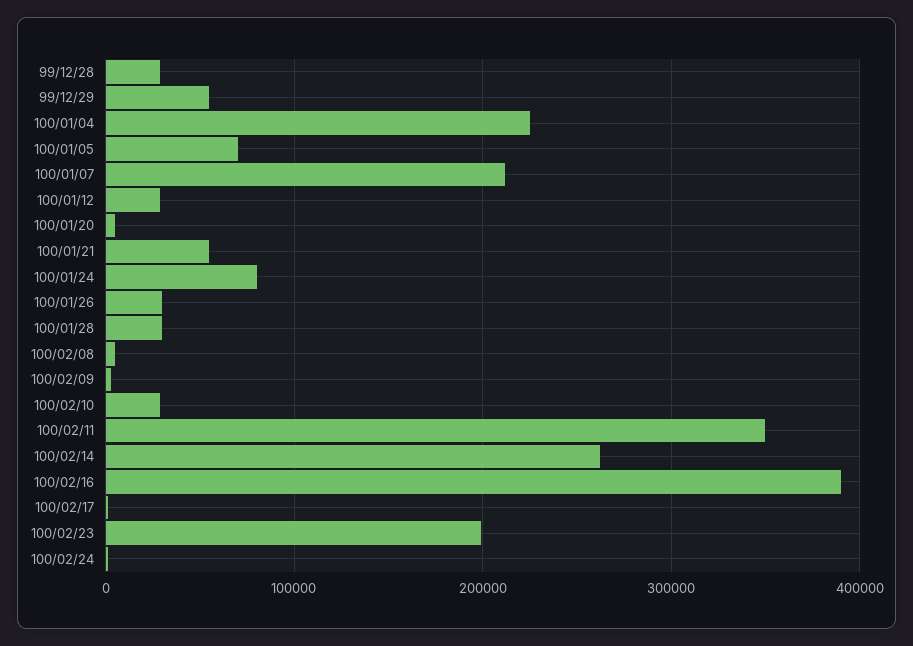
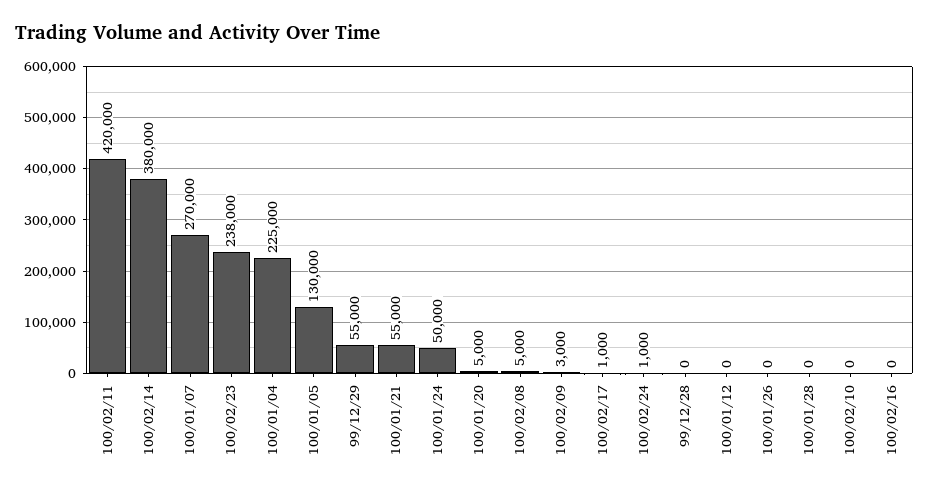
99/12/28: 30000 -> 0
100/01/05: 70000 -> 130000
100/01/07: 210000 -> 270000
100/01/12: 30000 -> 0
100/01/24: 80000 -> 50000
100/01/26: 30000 -> 0
100/01/28: 30000 -> 0
100/02/10: 30000 -> 0
100/02/11: 350000 -> 420000
100/02/14: 260000 -> 380000
100/02/16: 390000 -> 0
100/02/23: 200000 -> 238000

